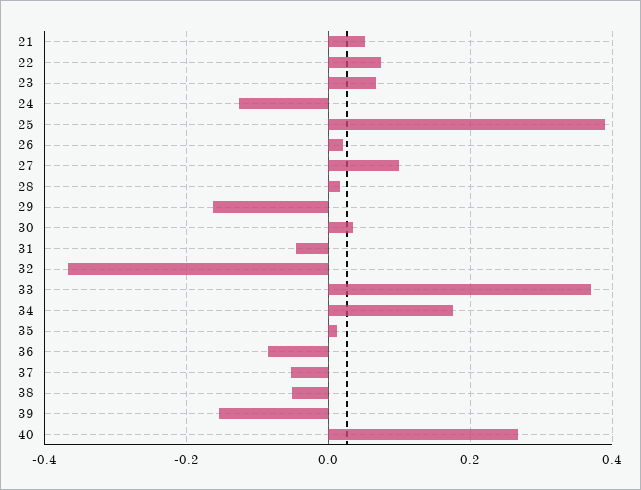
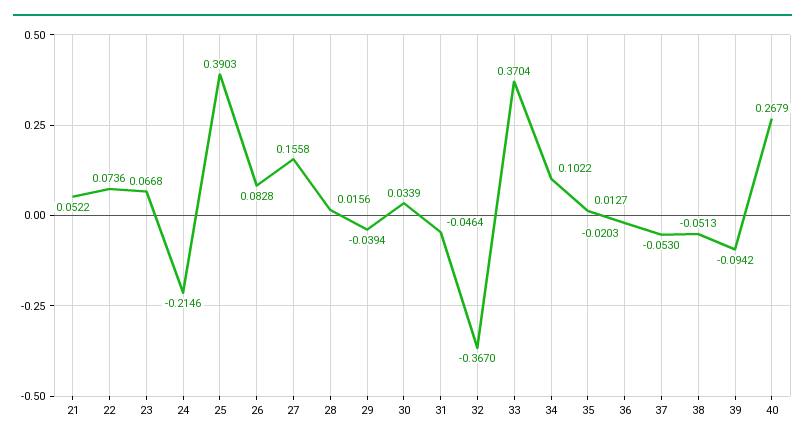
24: -0.12 -> -0.2146
26: 0.02 -> 0.0828
27: 0.1 -> 0.1558
29: -0.16 -> -0.0394
34: 0.18 -> 0.1022
36: -0.08 -> -0.0203
39: -0.16 -> -0.0942

